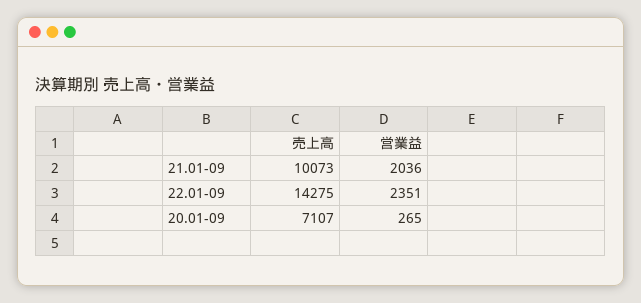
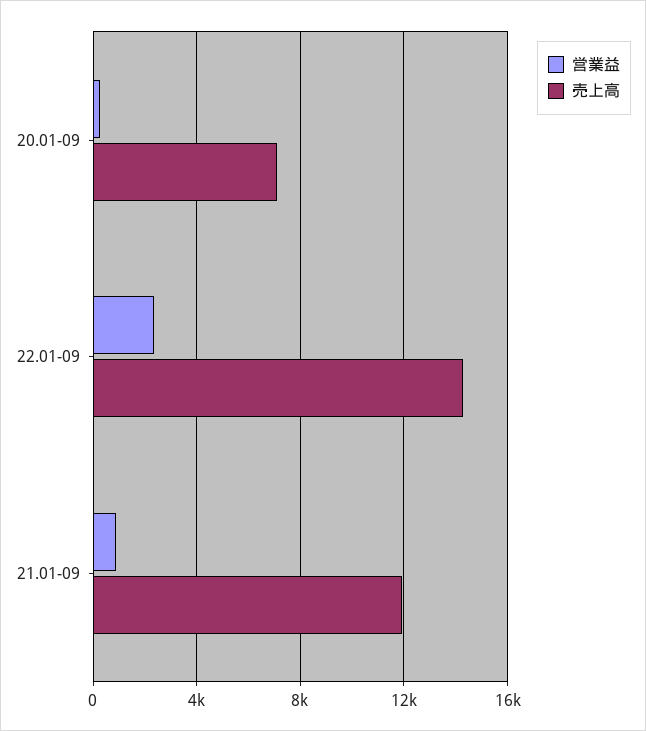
売上高, 21.01-09: 10073 -> 12000
営業益, 21.01-09: 2036 -> 1000

